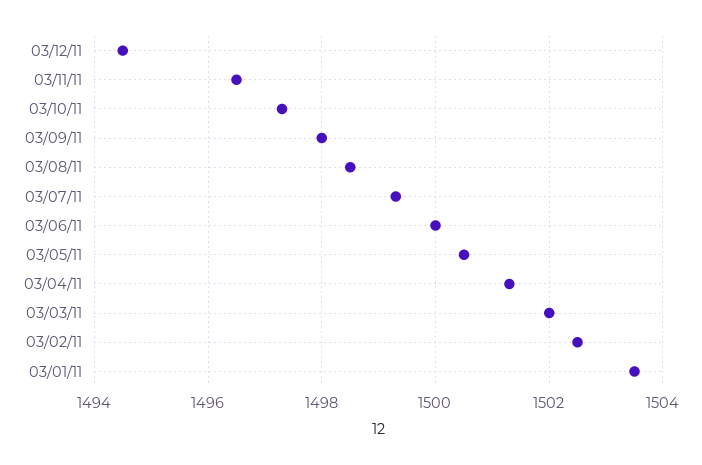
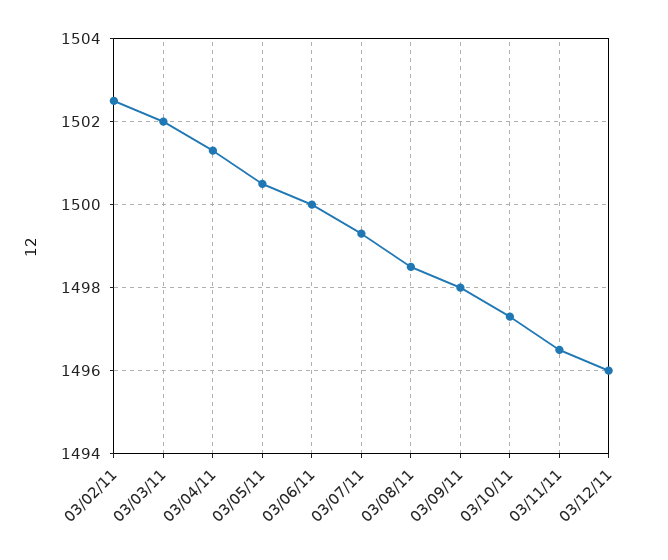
03/12/11: 1494.5 -> 1496
03/01/11: 1503.5 -> none

